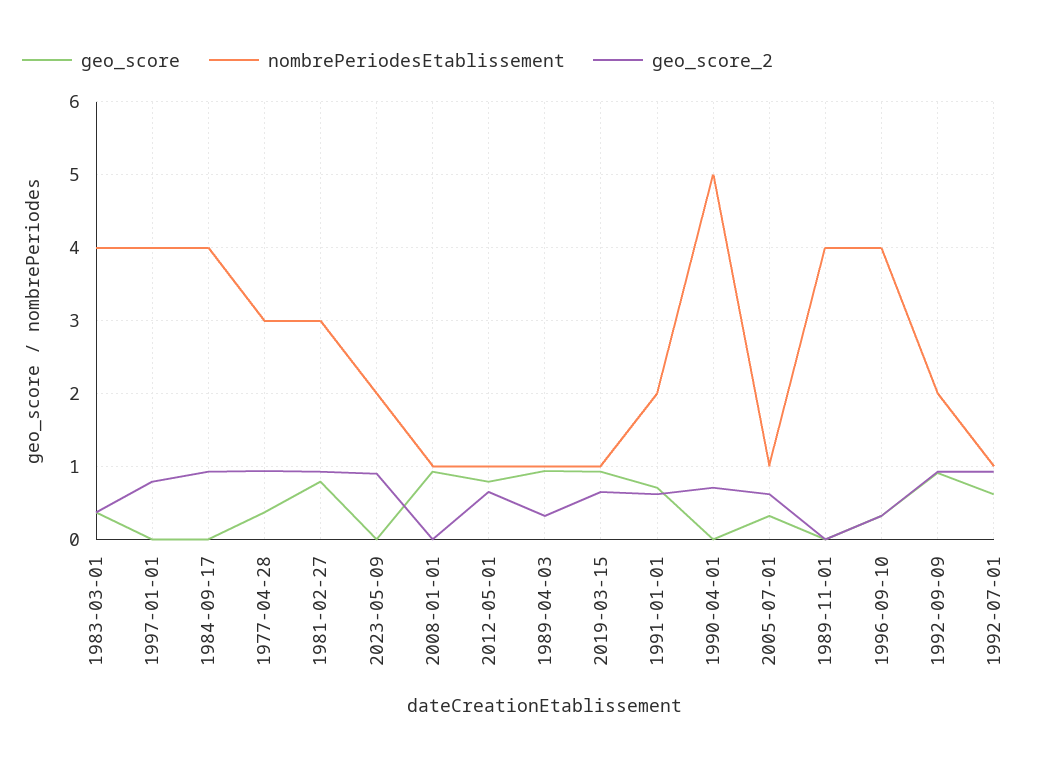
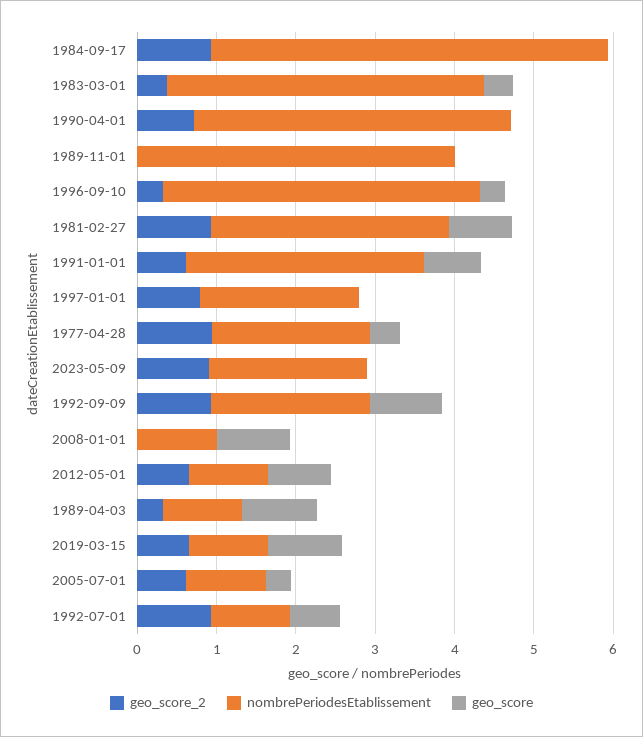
nombrePeriodesEtablissement, 1997-01-01: 4 -> 2
nombrePeriodesEtablissement, 1984-09-17: 4 -> 5
nombrePeriodesEtablissement, 1977-04-28: 3 -> 2
nombrePeriodesEtablissement, 1991-01-01: 2 -> 3
nombrePeriodesEtablissement, 1990-04-01: 5 -> 4

